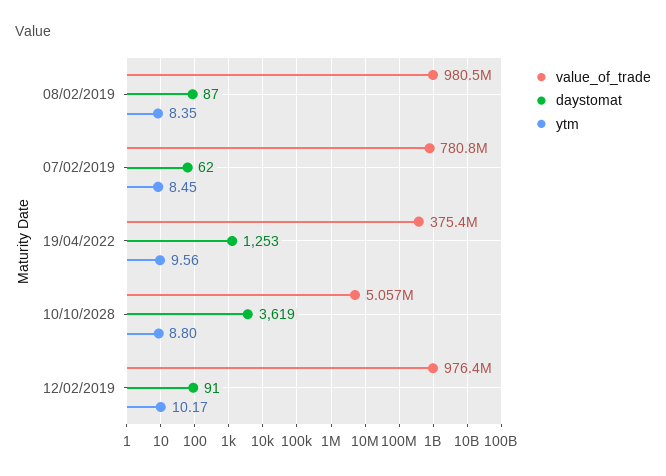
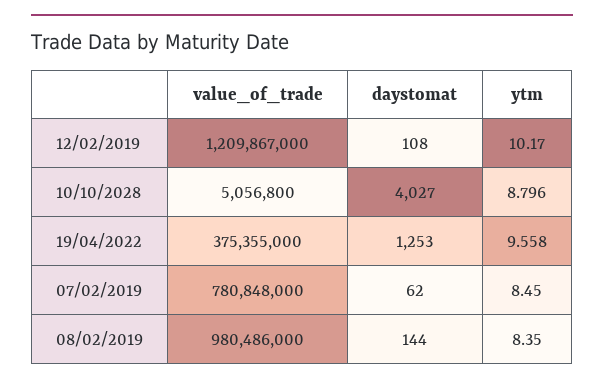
daystomat, 08/02/2019: 87 -> 144
daystomat, 10/10/2028: 3619 -> 4027
value_of_trade, 12/02/2019: 976400000 -> 1209867000
daystomat, 12/02/2019: 91 -> 108

